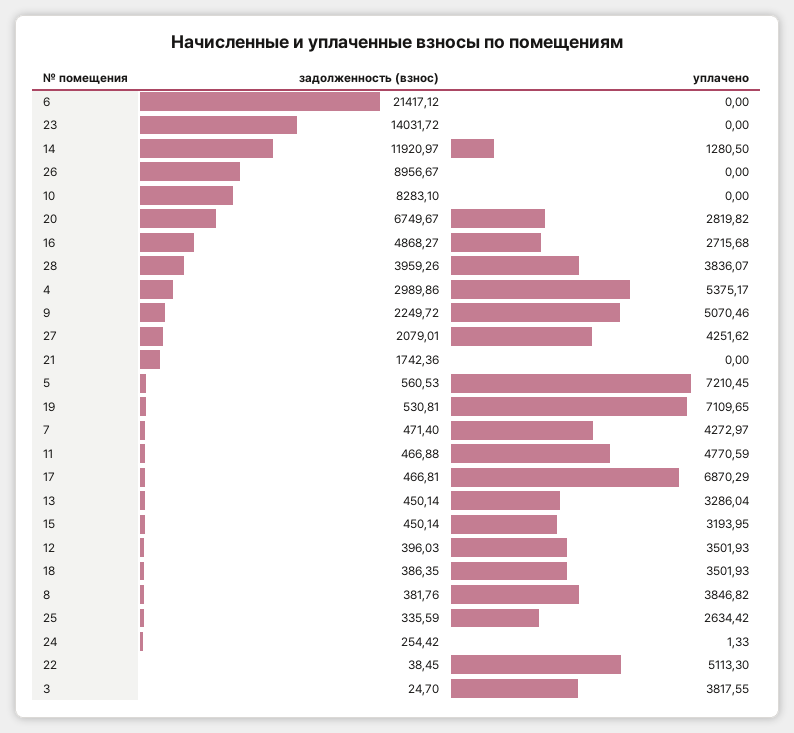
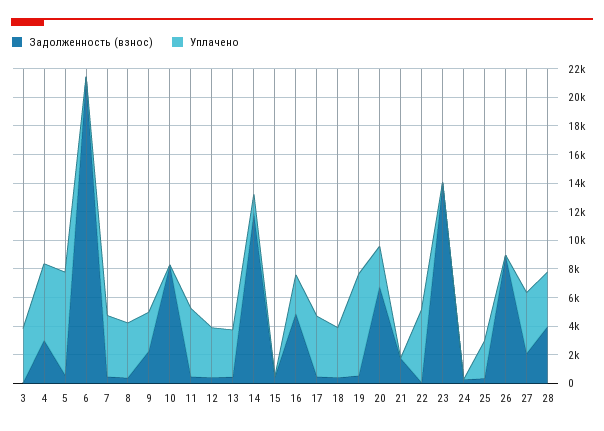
уплачено, 9: 5070.46 -> 3000
уплачено, 17: 6870.29 -> 4000
уплачено, 15: 3193.95 -> 0

